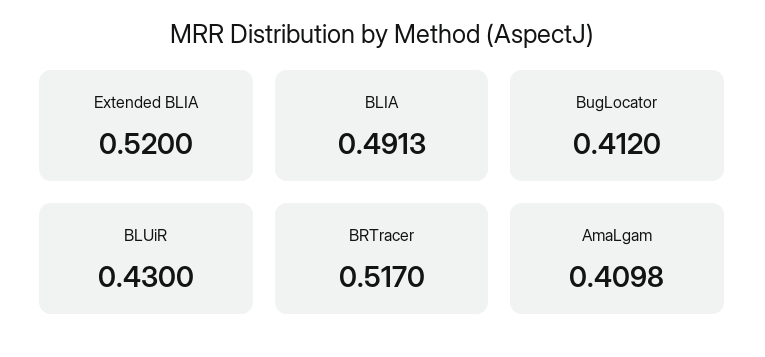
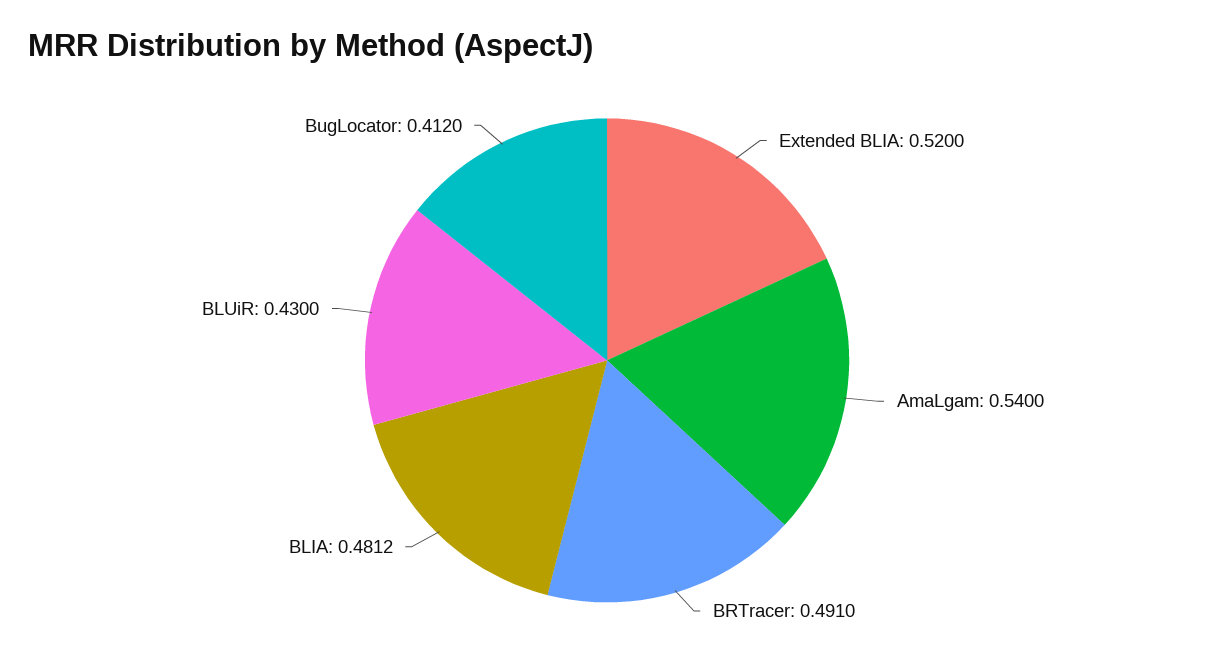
BLIA: 0.4913 -> 0.4812
BRTracer: 0.517 -> 0.491
AmaLgam: 0.4098 -> 0.54

